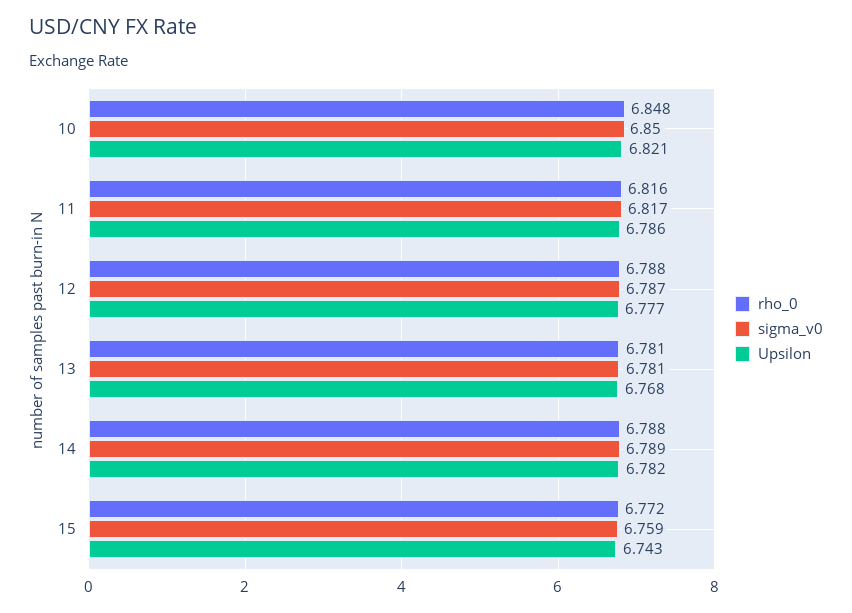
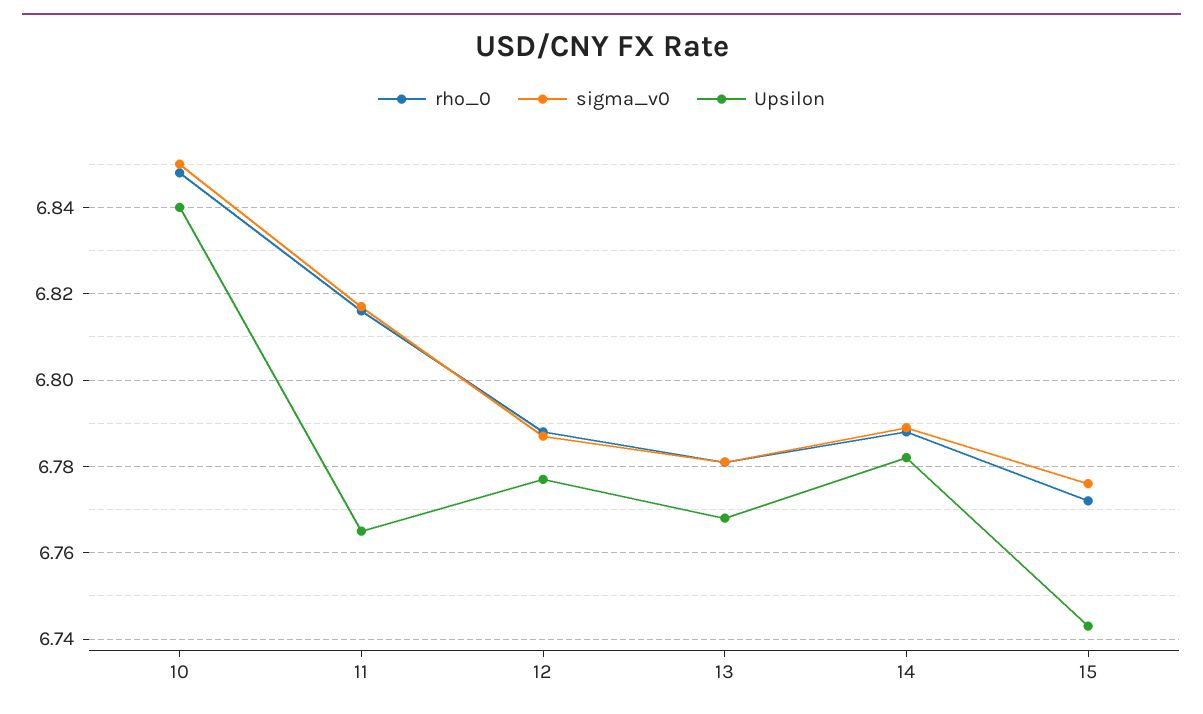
Upsilon, 10: 6.821 -> 6.84
Upsilon, 11: 6.786 -> 6.765
sigma_v0, 15: 6.759 -> 6.775

